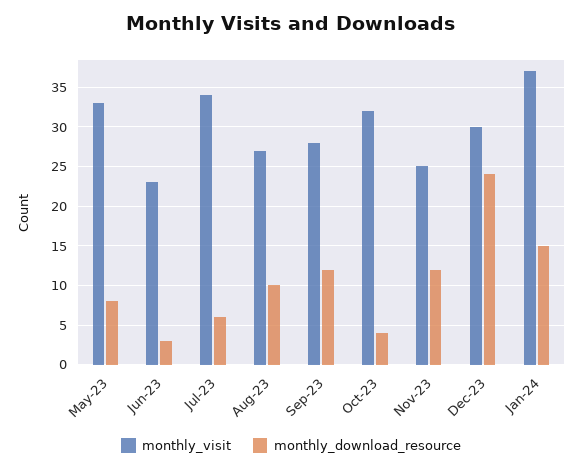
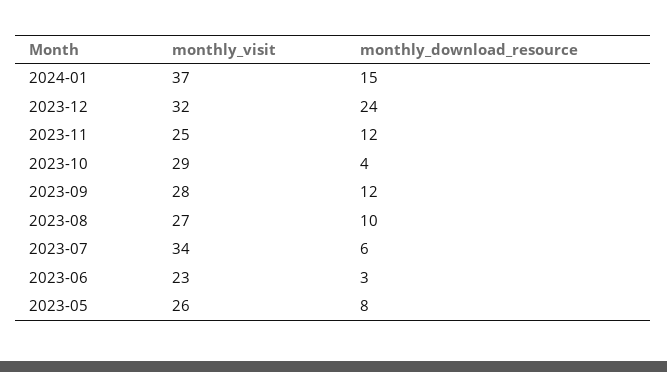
monthly_visit, May-23: 33 -> 26
monthly_visit, Oct-23: 32 -> 29
monthly_visit, Dec-23: 30 -> 32

